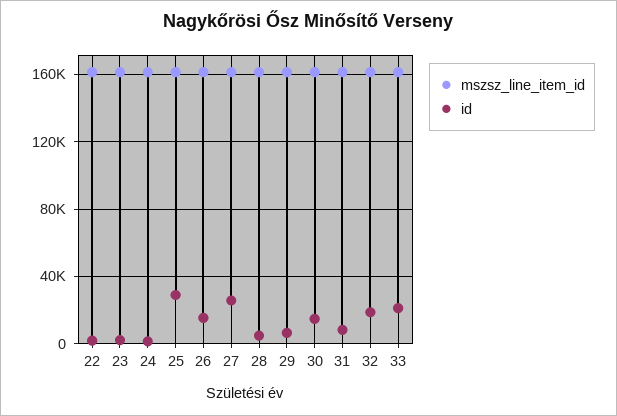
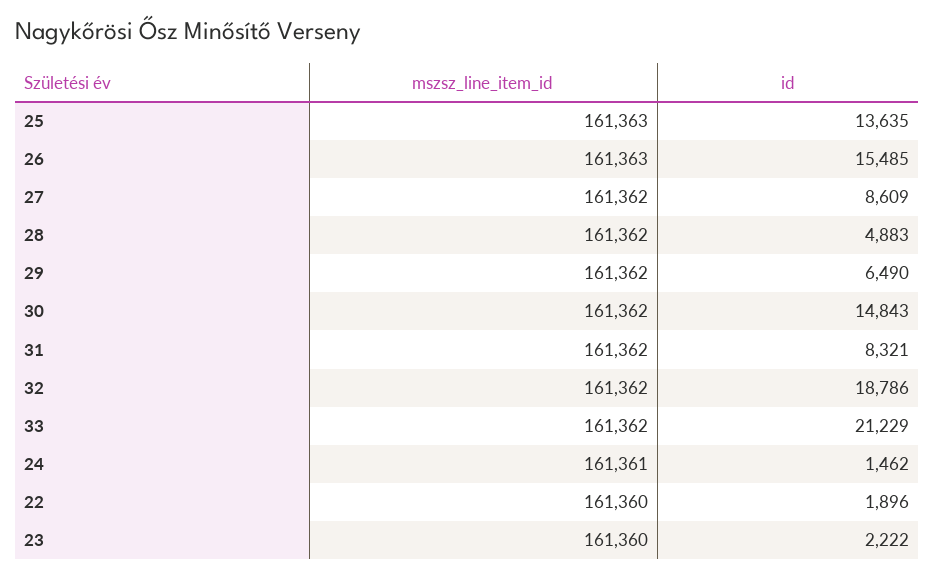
id, 25: 30000 -> 13635
id, 27: 25000 -> 8609

